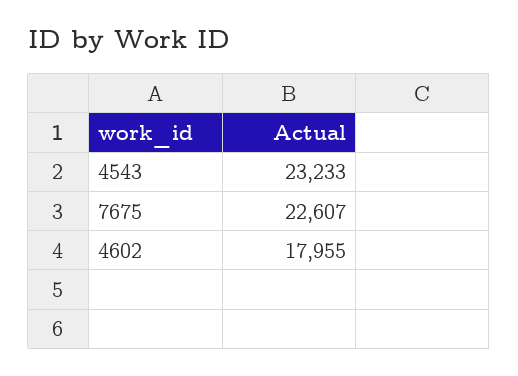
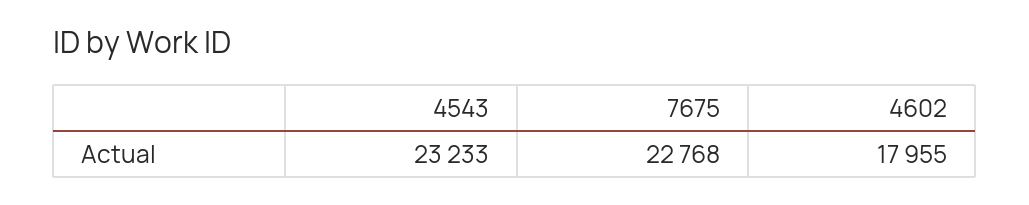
7675: 22607 -> 22768

